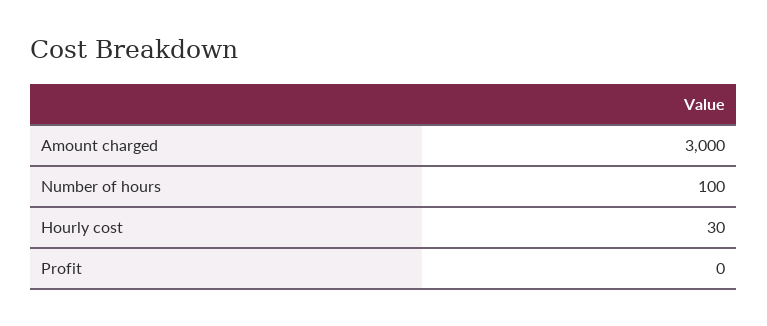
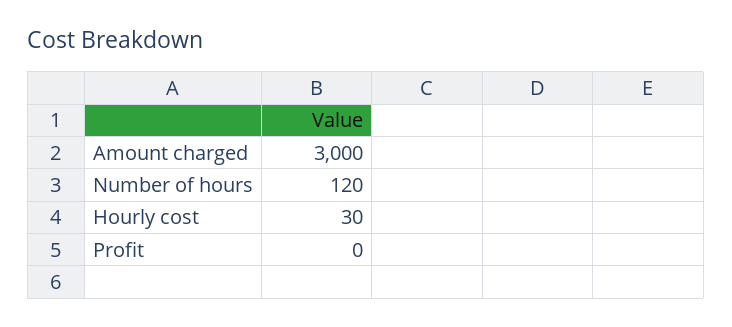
Number of hours: 100 -> 120

